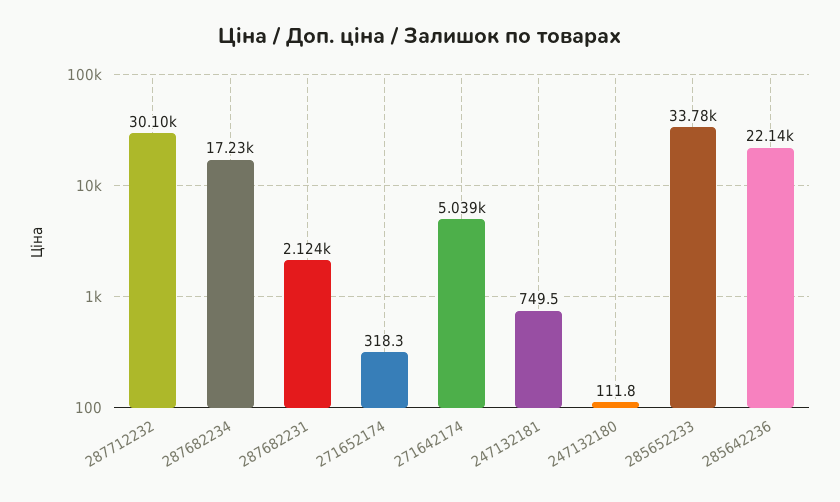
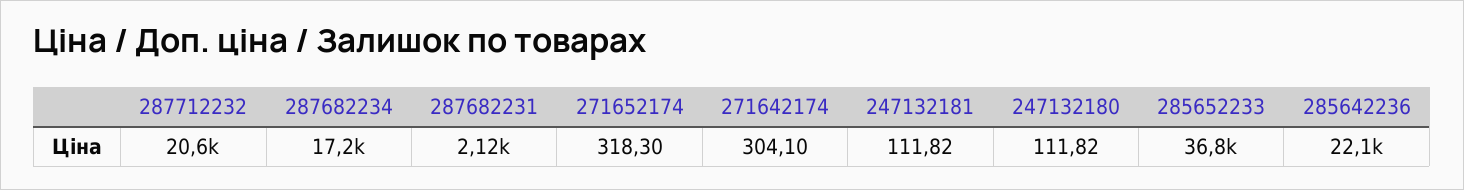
287712232: 30100 -> 20600
271642174: 5039 -> 304.1
247132181: 749.5 -> 111.82
285652233: 33780 -> 36800

